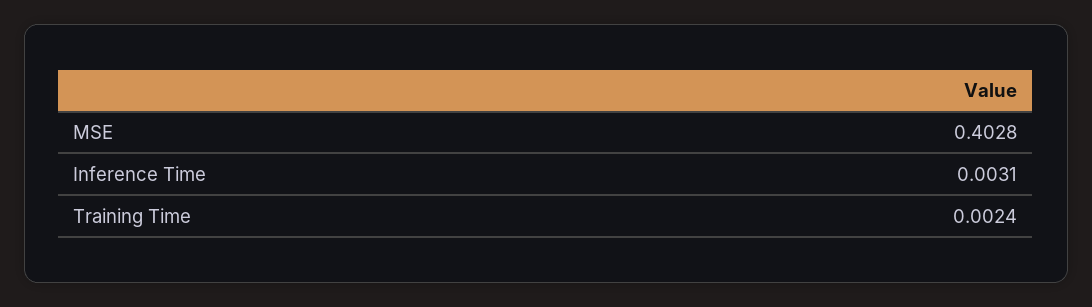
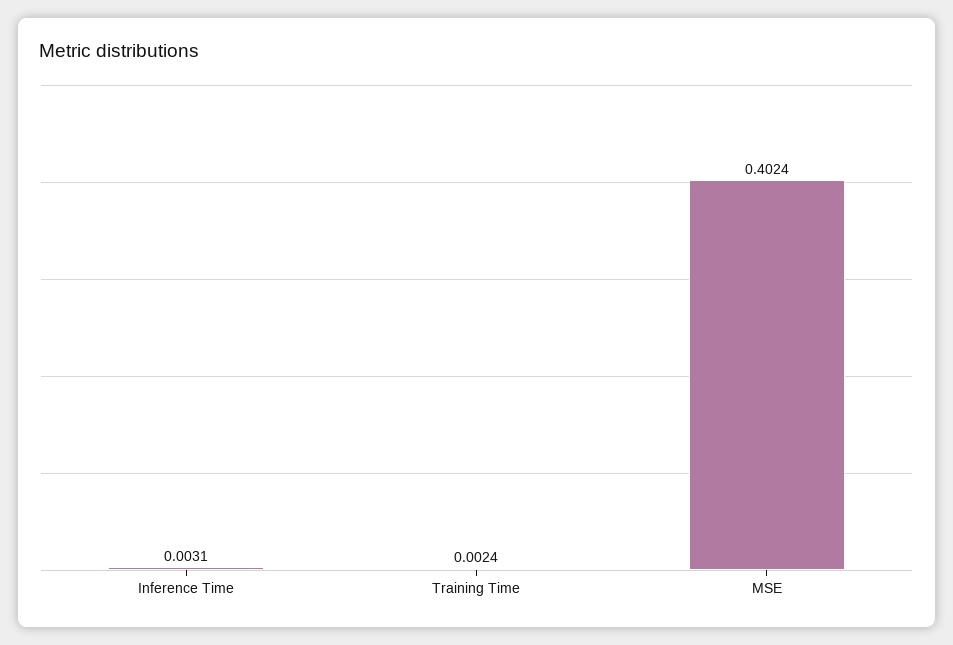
MSE: 0.4028 -> 0.4024

